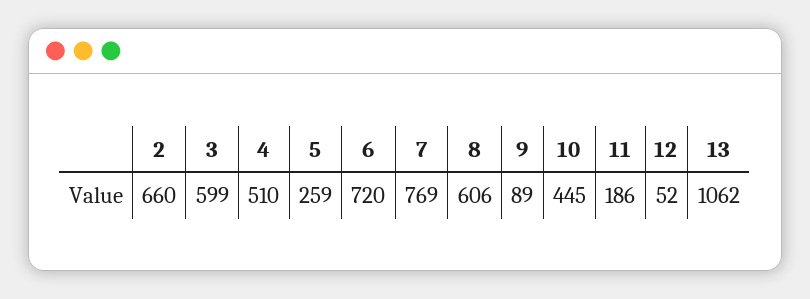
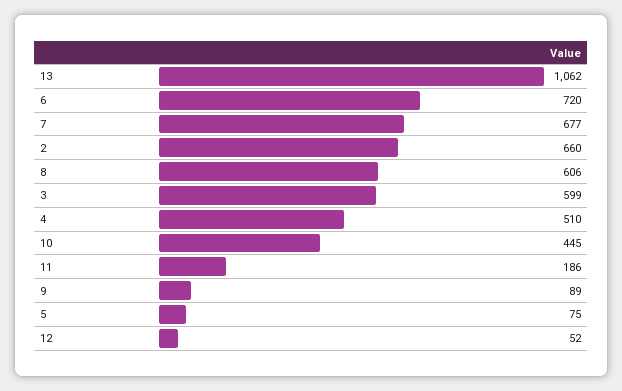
5: 259 -> 75
7: 769 -> 677

